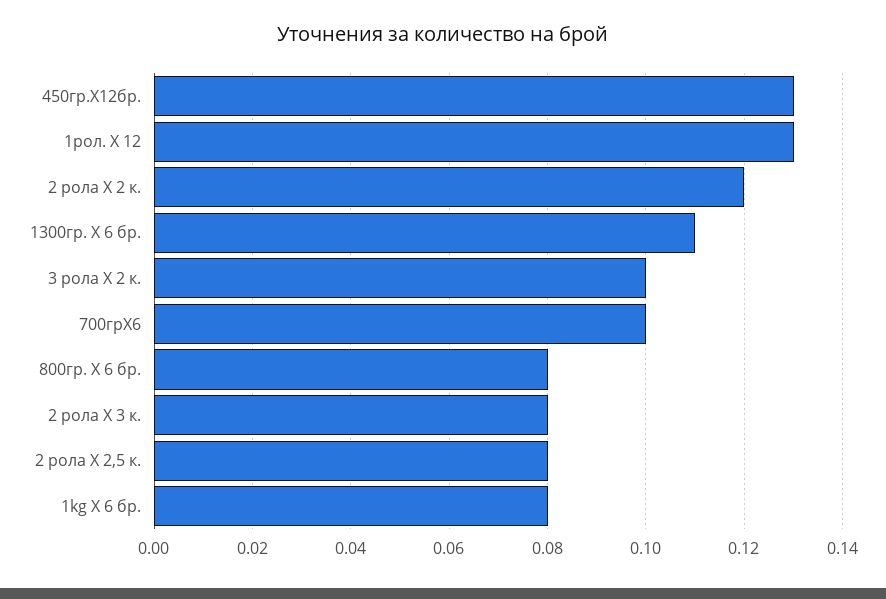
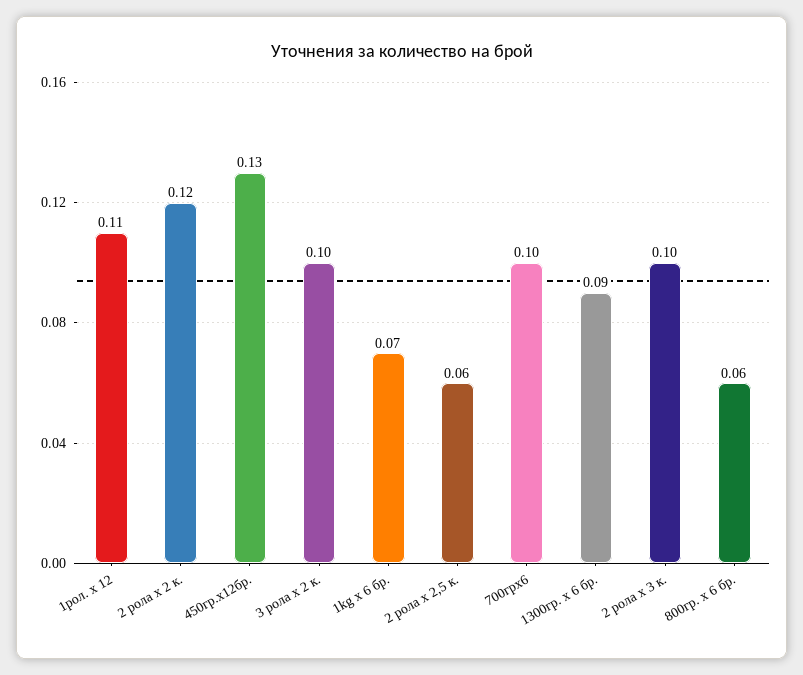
1рол. X 12: 0.13 -> 0.11
1300гр. X 6 бр.: 0.11 -> 0.09
800гр. X 6 бр.: 0.08 -> 0.06
2 рола X 3 к.: 0.08 -> 0.1
2 рола X 2,5 к.: 0.08 -> 0.06
1kg X 6 бр.: 0.08 -> 0.07

